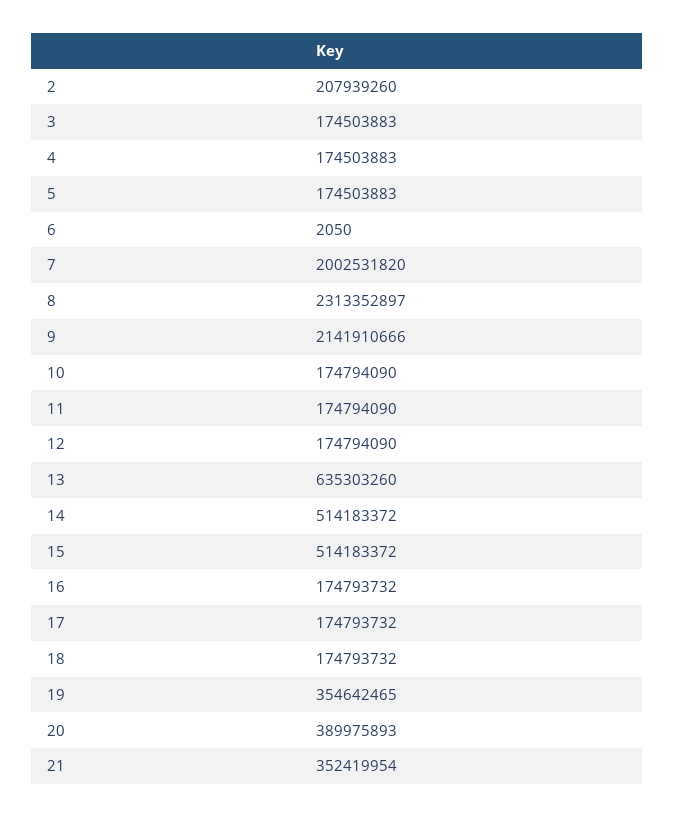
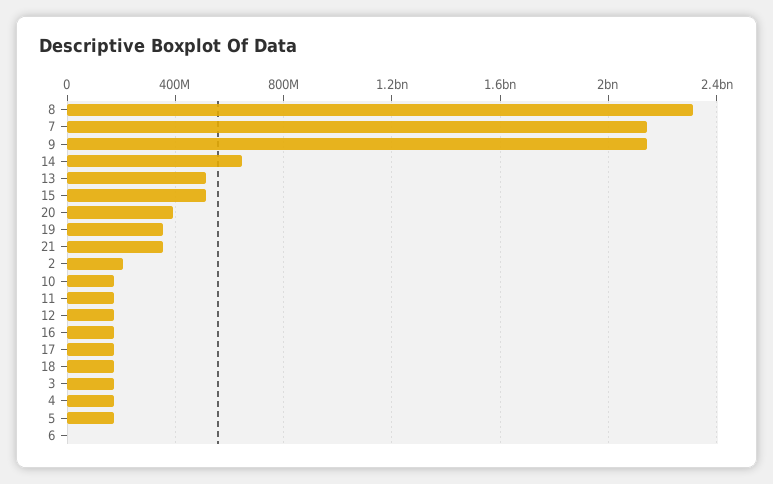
7: 2002531820 -> 2150000000
13: 635303260 -> 500000000
14: 514183372 -> 650000000

